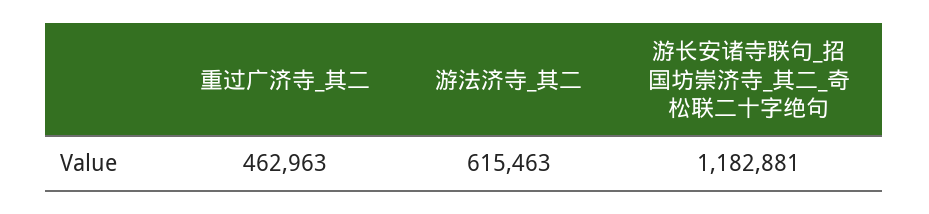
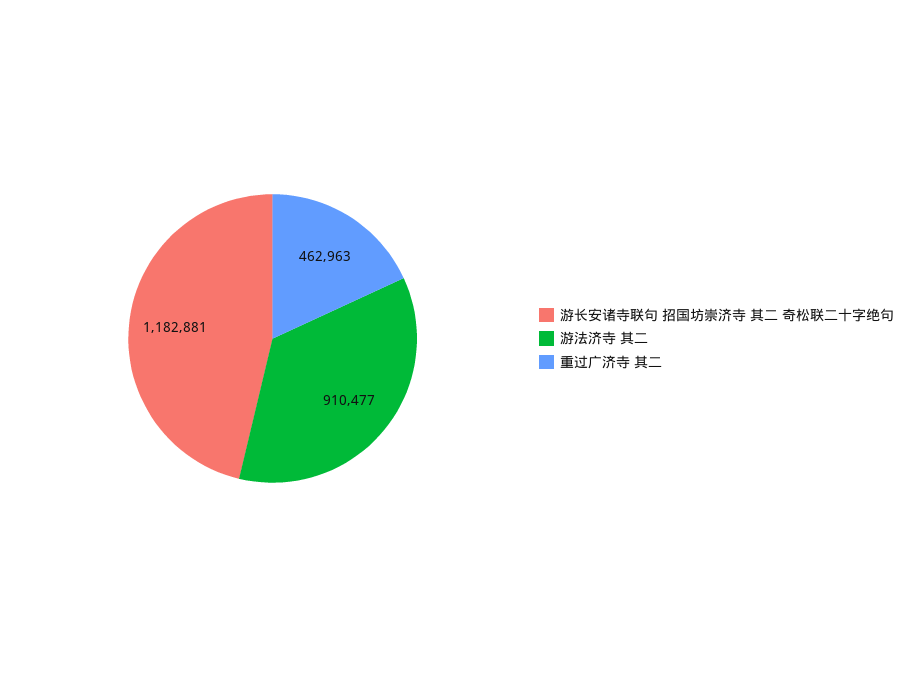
游法济寺_其二: 615463 -> 910477

